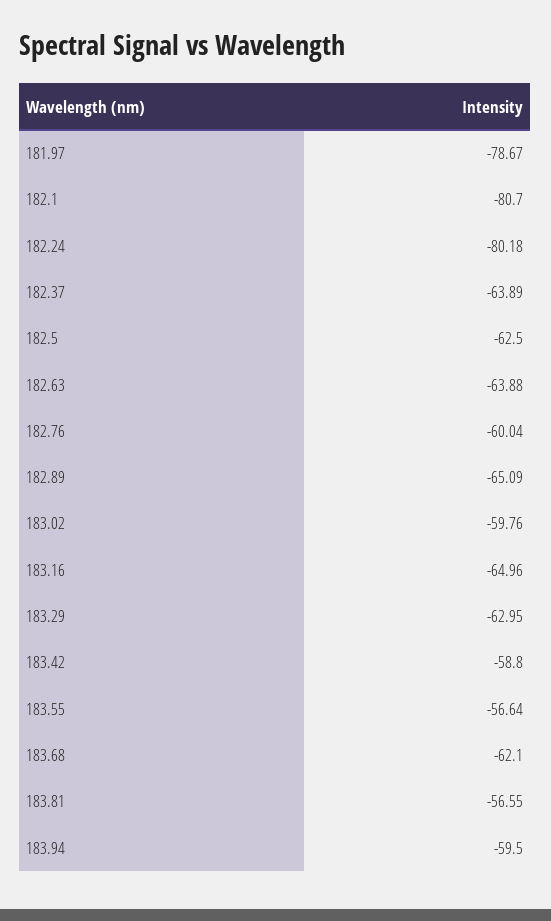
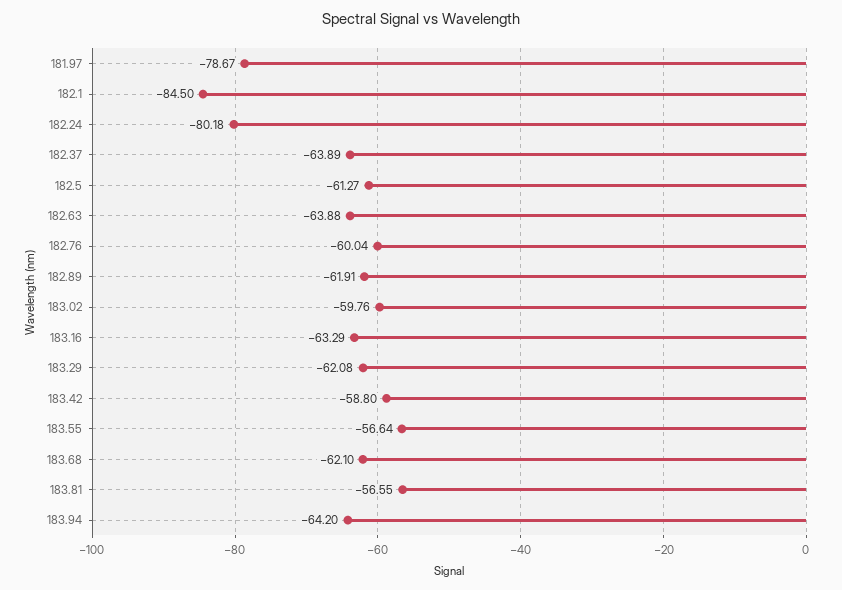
182.1: -80.7 -> -84.5
182.5: -62.5 -> -61.27
182.89: -65.09 -> -61.91
183.16: -64.96 -> -63.29
183.29: -62.95 -> -62.08
183.94: -59.5 -> -64.2

